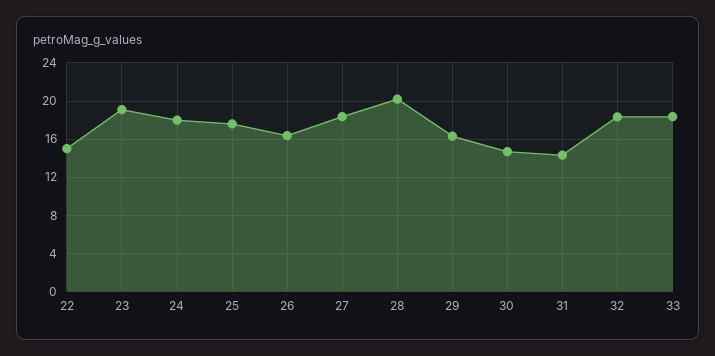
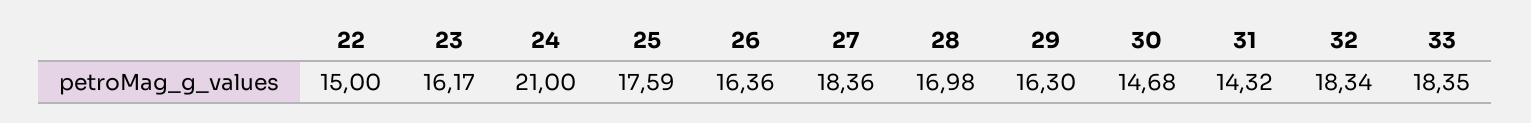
23: 19 -> 16.17
24: 18 -> 21
28: 20 -> 16.98

